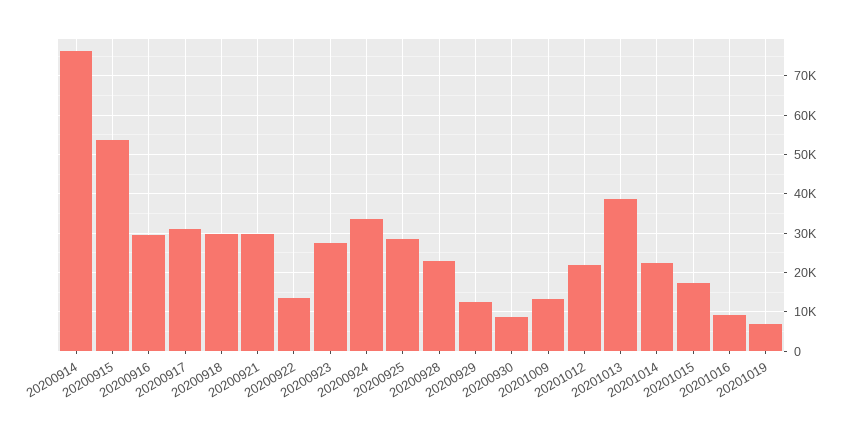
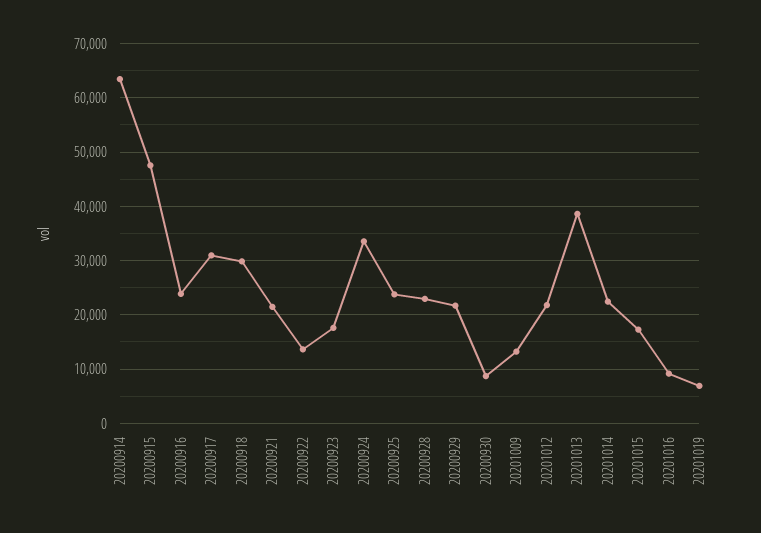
20200914: 76000 -> 64000
20200915: 54000 -> 48000
20200916: 30000 -> 24000
20200921: 30000 -> 22000
20200923: 28000 -> 18000
20200925: 28000 -> 24000
20200929: 12000 -> 22000

